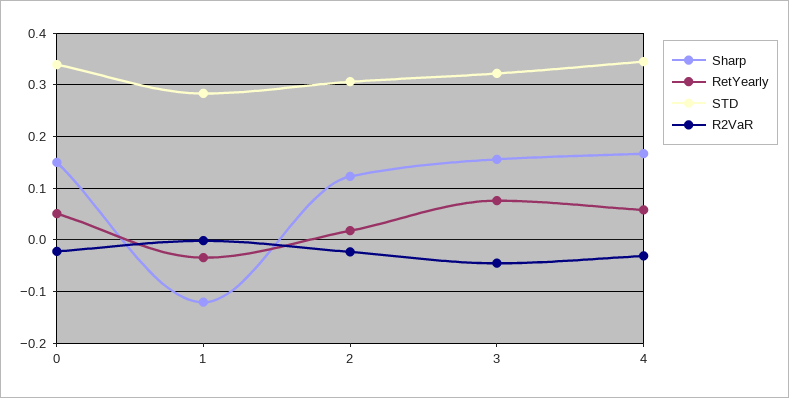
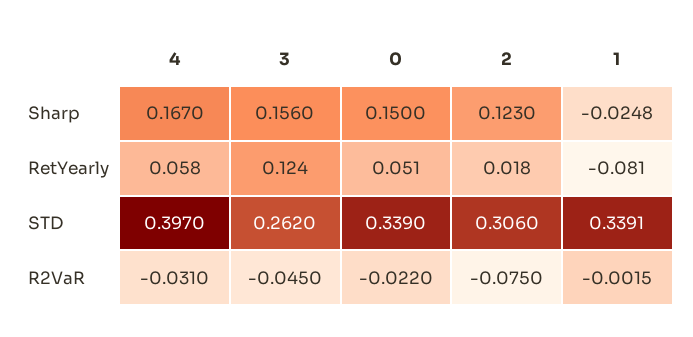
Sharp, 1: -0.12 -> -0.0248
RetYearly, 1: -0.04 -> -0.081
STD, 1: 0.28 -> 0.3391
R2VaR, 2: -0.02 -> -0.075
RetYearly, 3: 0.08 -> 0.124
STD, 3: 0.32 -> 0.262
STD, 4: 0.34 -> 0.397

